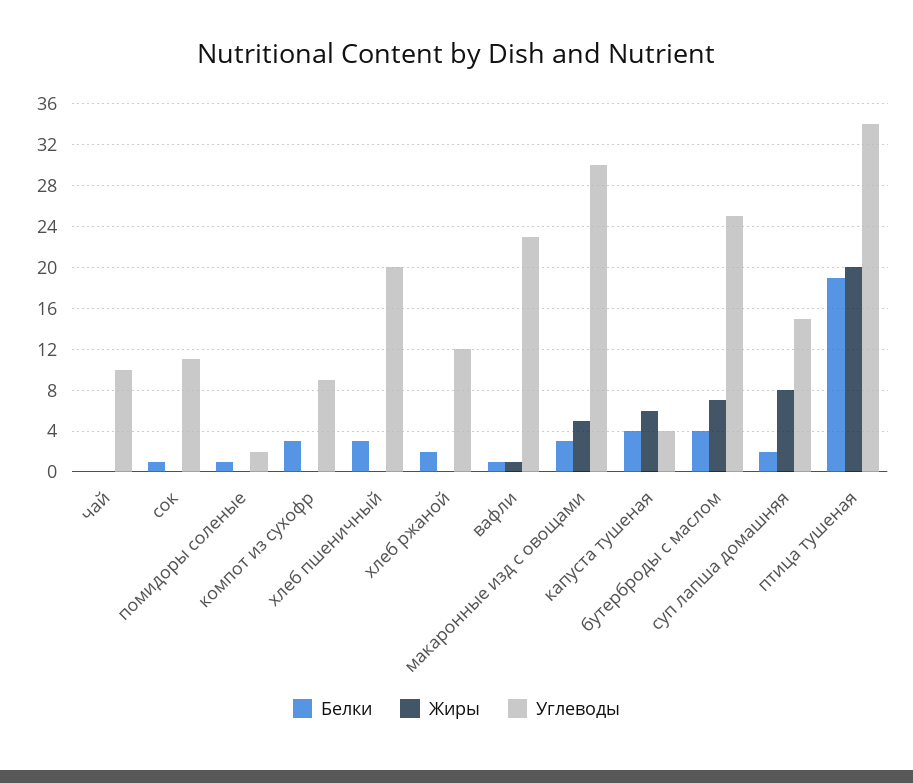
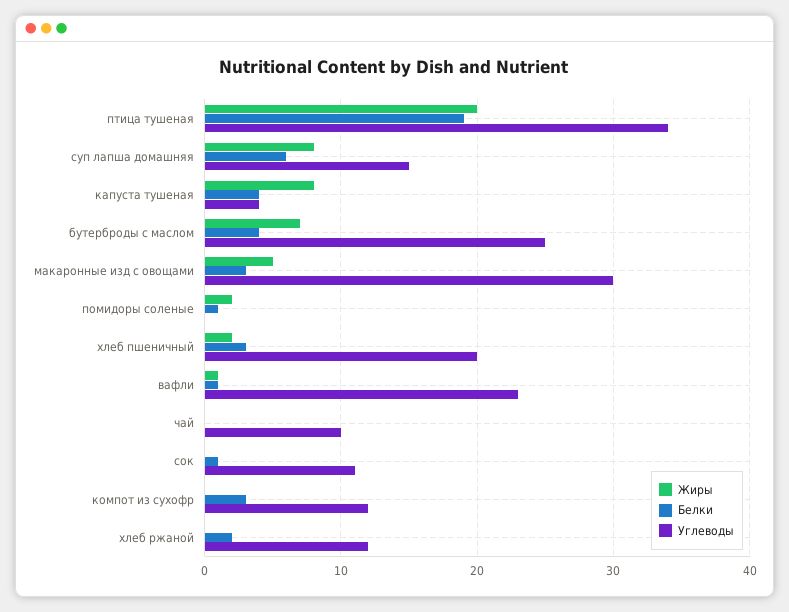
Жиры, помидоры соленые: 0 -> 2
Углеводы, помидоры соленые: 2 -> 0
Углеводы, компот из сухофр: 9 -> 12
Жиры, хлеб пшеничный: 0 -> 2
Жиры, капуста тушеная: 6 -> 8
Белки, суп лапша домашняя: 2 -> 6

